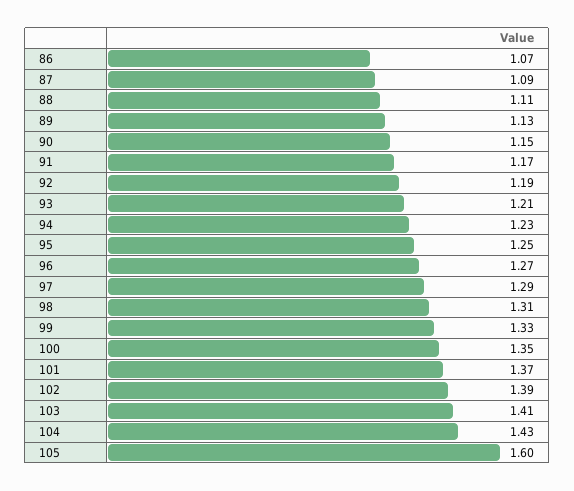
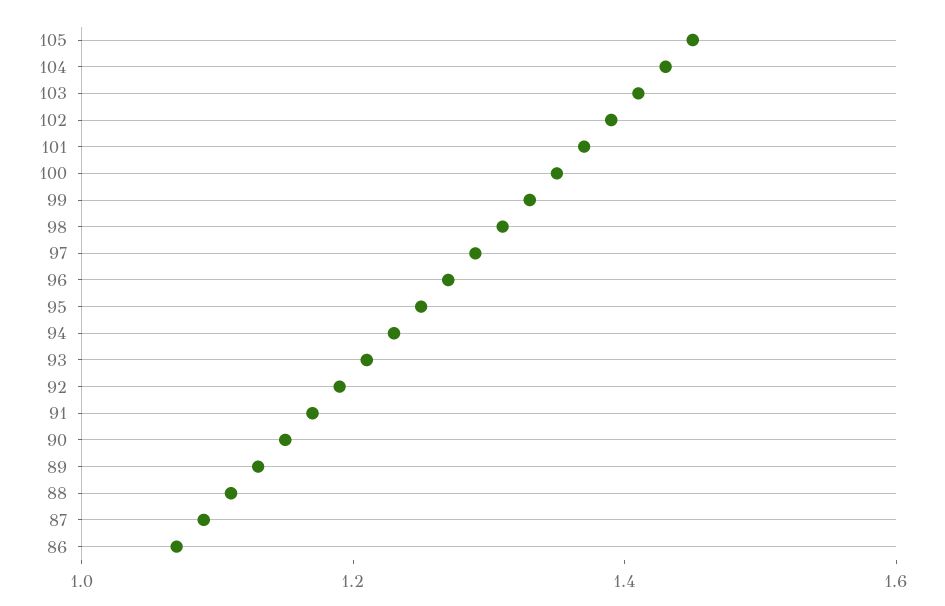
105: 1.6 -> 1.45

